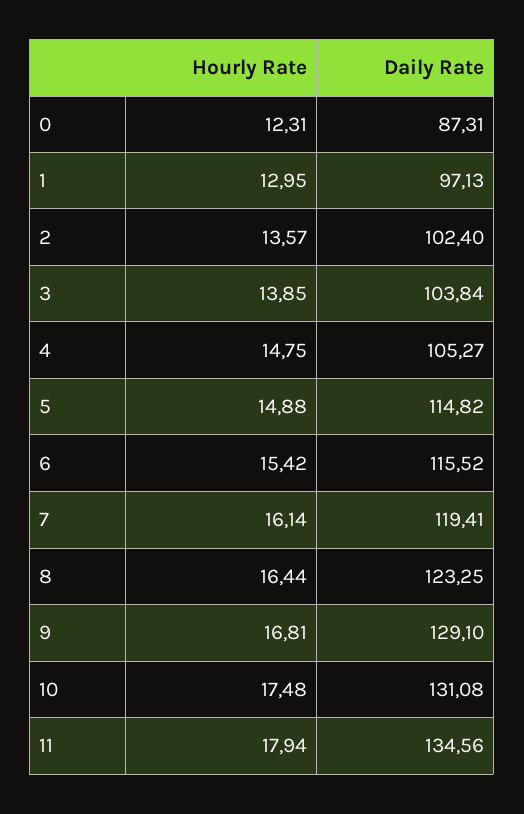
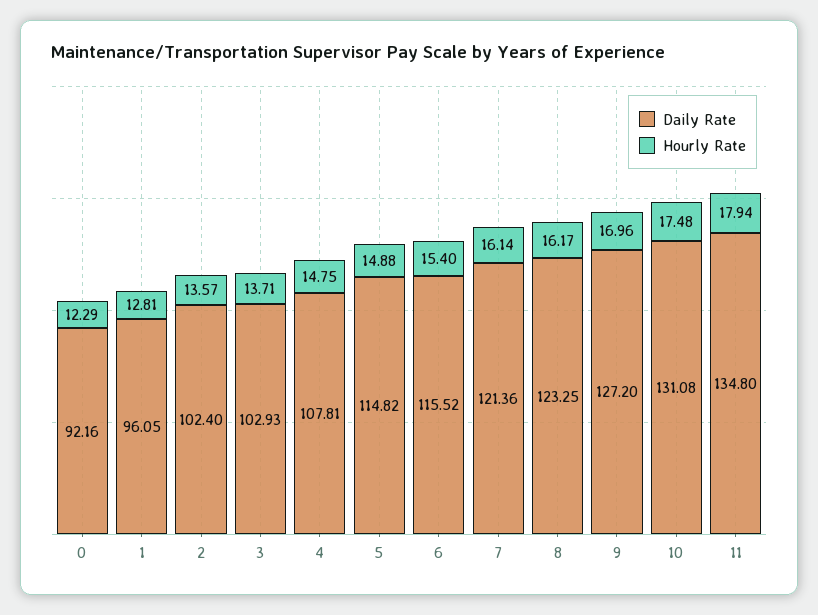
Hourly Rate, 0: 12.31 -> 12.29
Daily Rate, 0: 87.31 -> 92.16
Hourly Rate, 1: 12.95 -> 12.81
Daily Rate, 1: 97.13 -> 96.05
Hourly Rate, 3: 13.85 -> 13.71
Daily Rate, 3: 103.84 -> 102.93
Daily Rate, 4: 105.27 -> 107.81
Hourly Rate, 6: 15.42 -> 15.4
Daily Rate, 7: 119.41 -> 121.36
Hourly Rate, 8: 16.44 -> 16.17
Hourly Rate, 9: 16.81 -> 16.96
Daily Rate, 9: 129.1 -> 127.2
Daily Rate, 11: 134.56 -> 134.8

